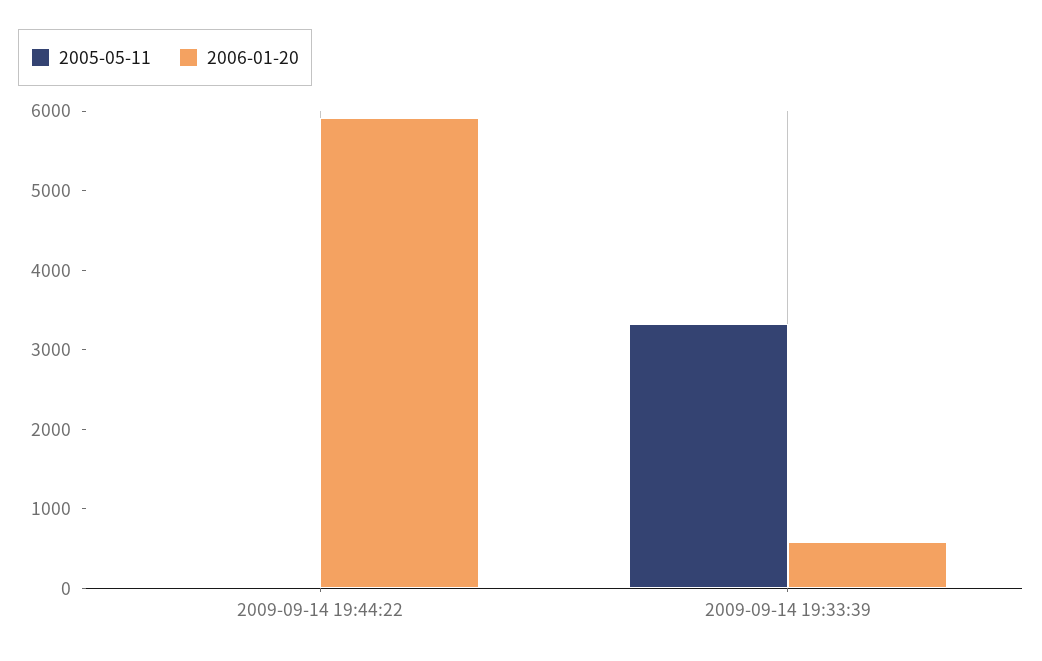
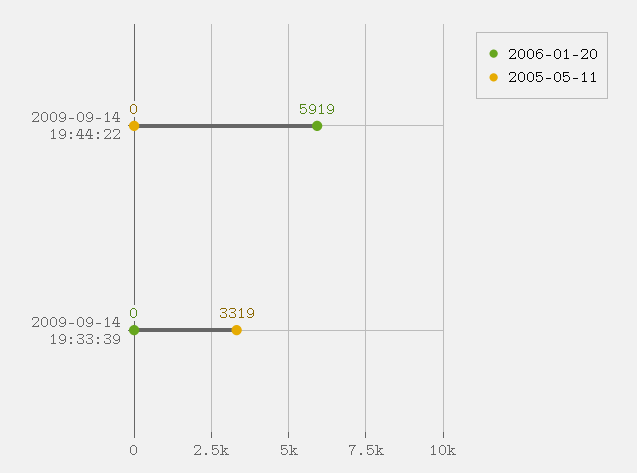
2006-01-20, 2009-09-14 19:33:39: 600 -> 0

